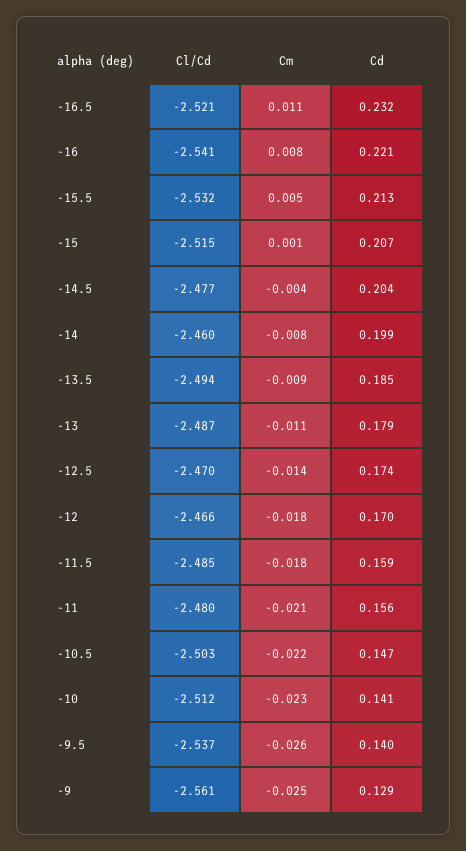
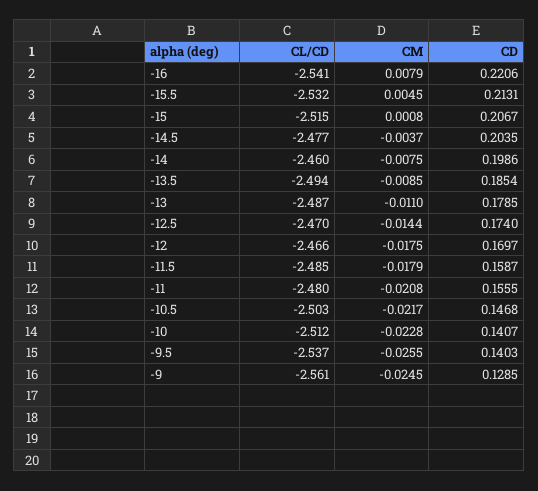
Cl/Cd, -16.5: -2.521 -> none
Cm, -16.5: 0.011 -> none
Cd, -16.5: 0.232 -> none

